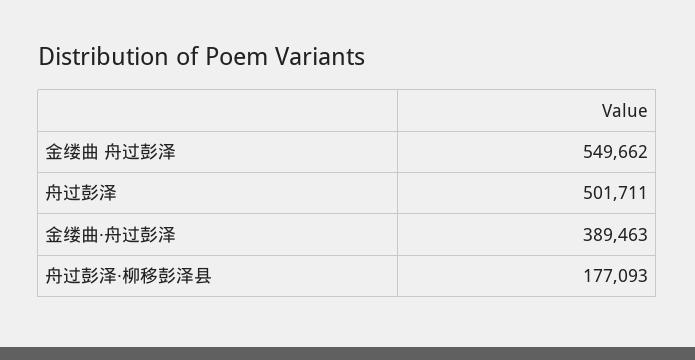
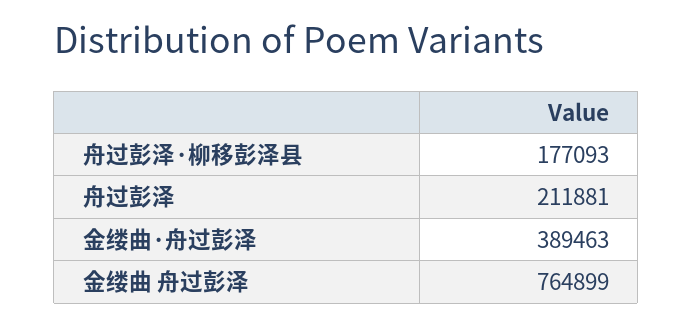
金缕曲 舟过彭泽: 549662 -> 764899
舟过彭泽: 501711 -> 211881

